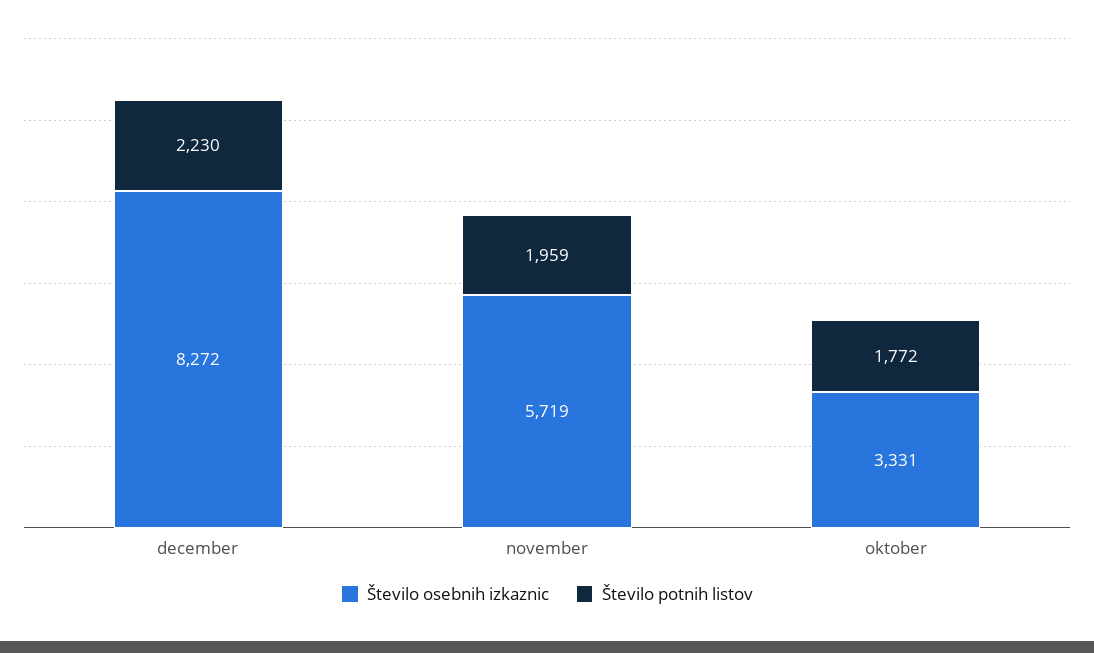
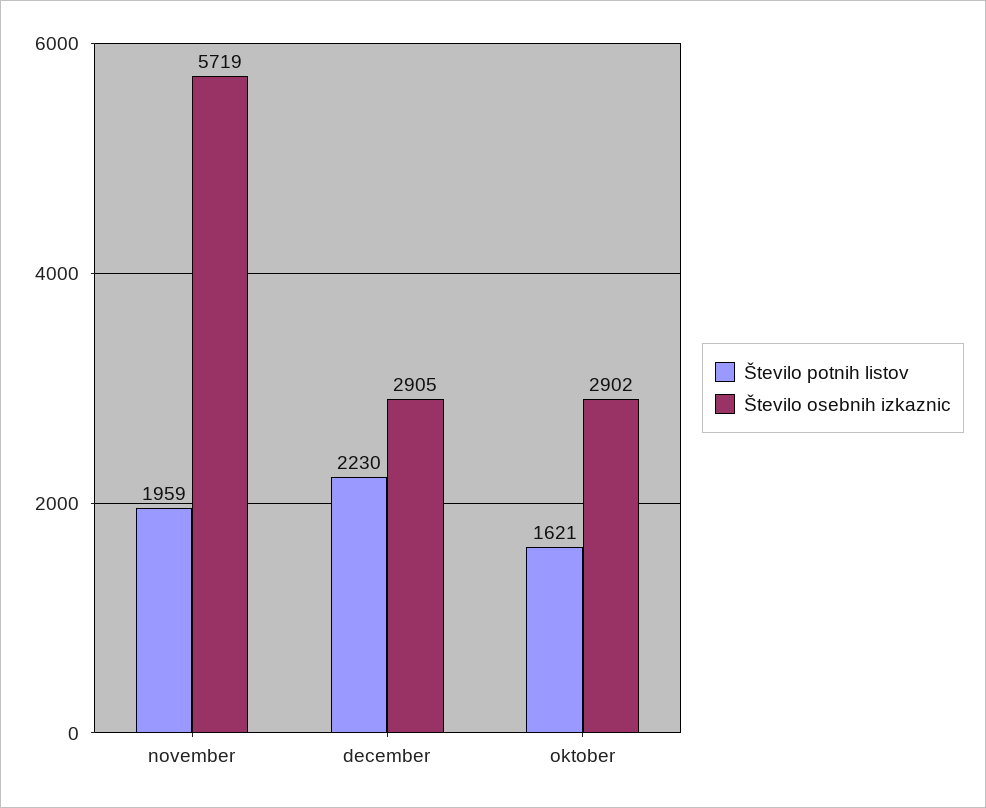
Število osebnih izkaznic, december: 8272 -> 2905
Število osebnih izkaznic, oktober: 3331 -> 2902
Število potnih listov, oktober: 1772 -> 1621

